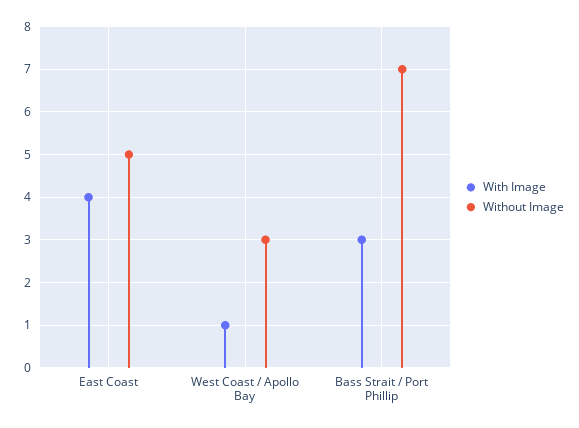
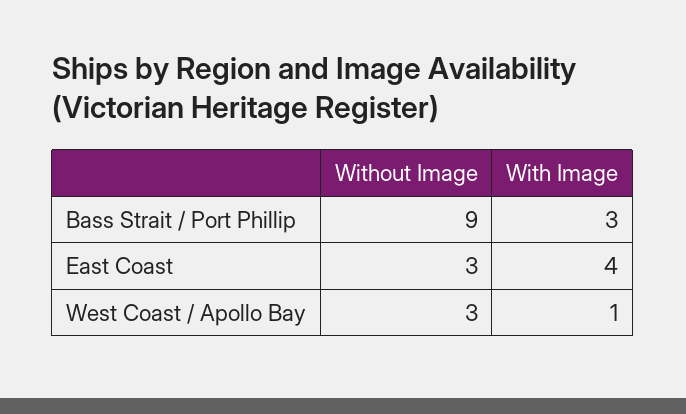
Without Image, East Coast: 5 -> 3
Without Image, Bass Strait / Port Phillip: 7 -> 9

